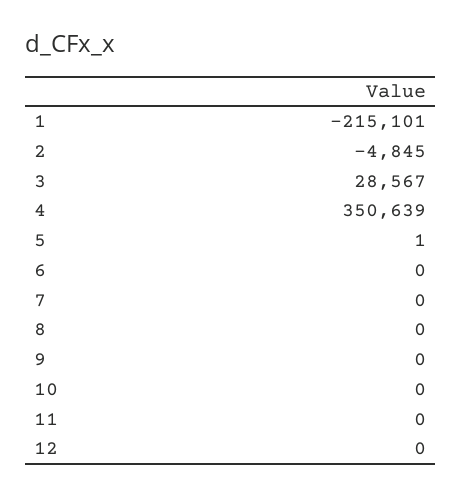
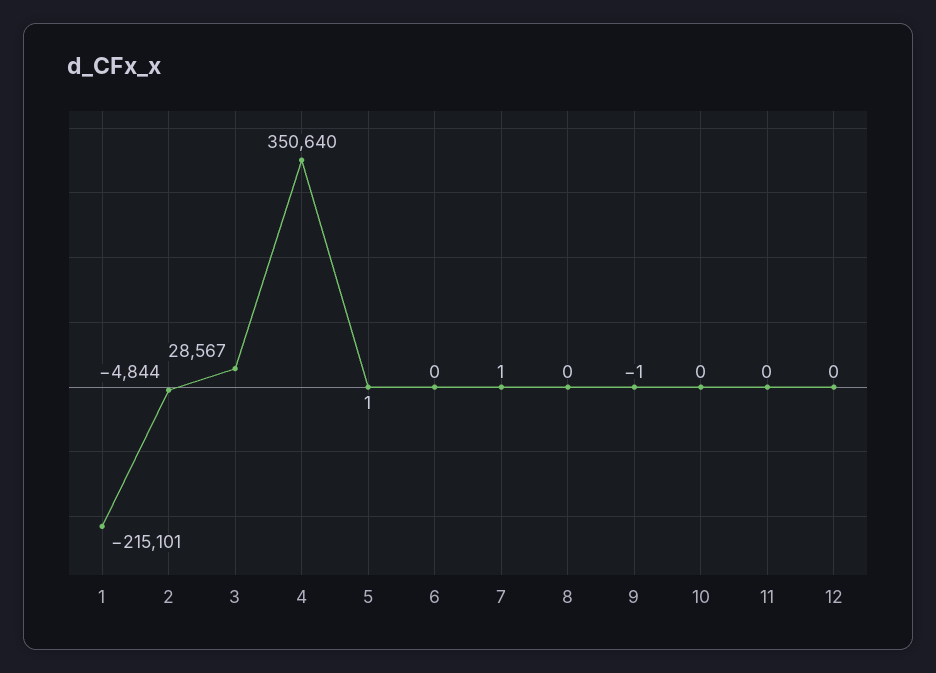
2: -4845 -> -4844
4: 350639 -> 350640
7: 0 -> 1
9: 0 -> -1

